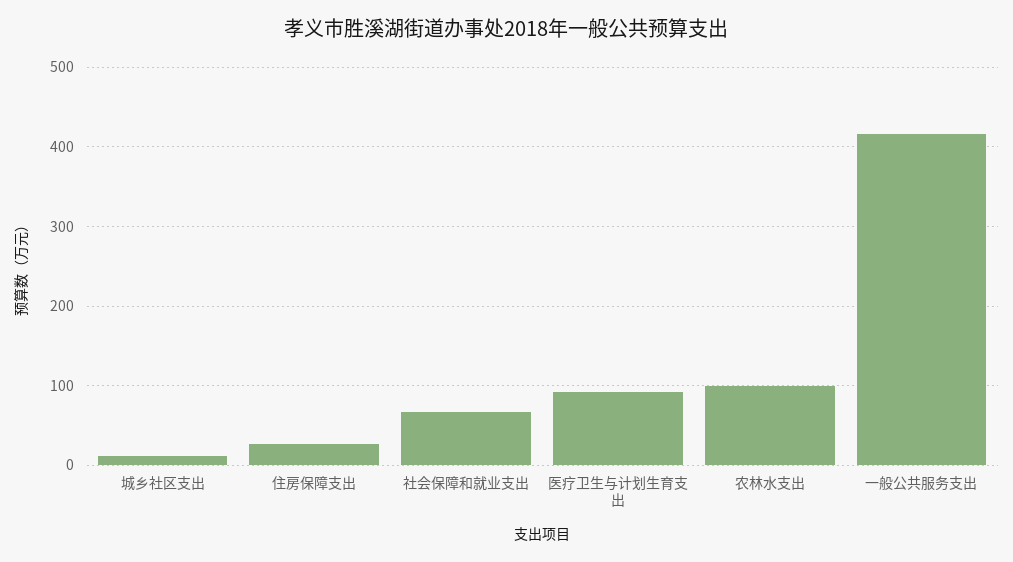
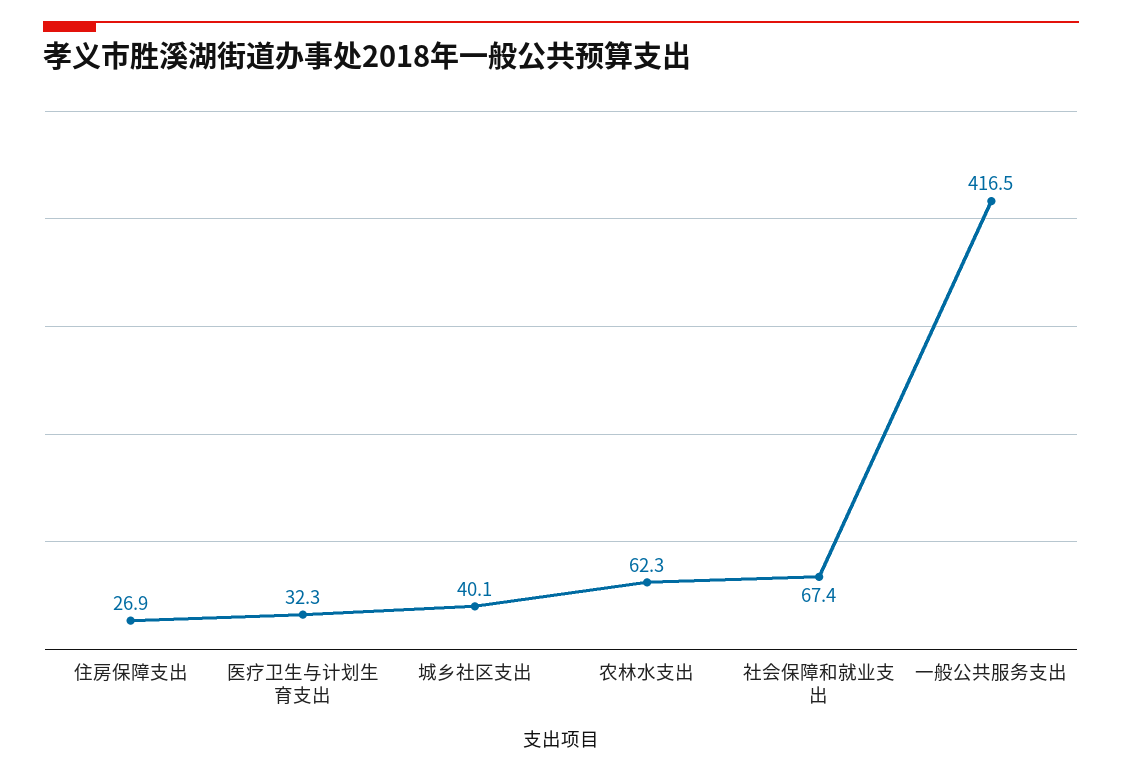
城乡社区支出: 10 -> 40.1
医疗卫生与计划生育支出: 90 -> 32.3
农林水支出: 100 -> 62.3

